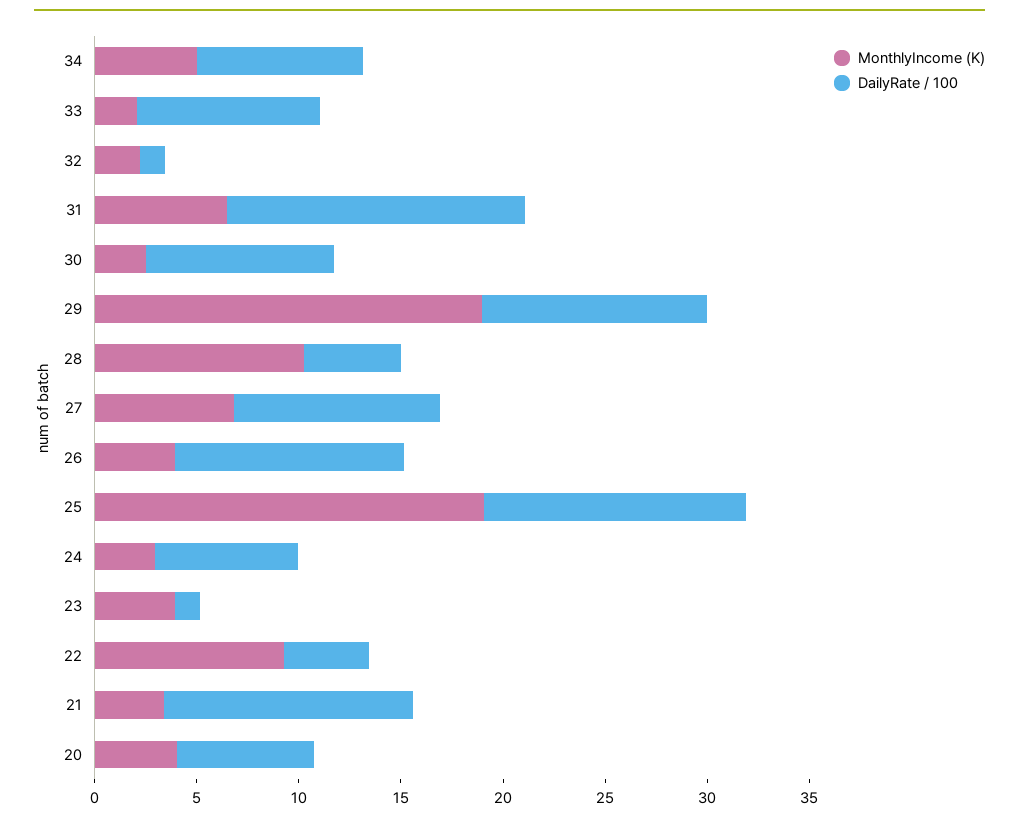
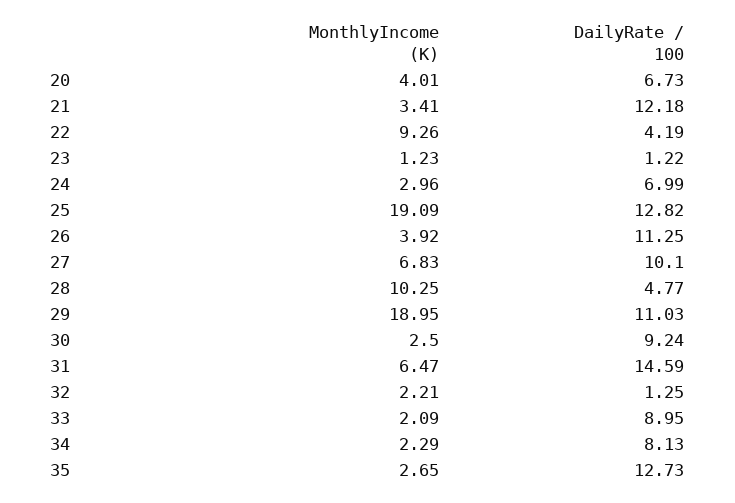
MonthlyIncome (K), 34: 5 -> 2.29
MonthlyIncome (K), 23: 4 -> 1.23
MonthlyIncome (K), 35: none -> 2.65
DailyRate / 100, 35: none -> 12.73

